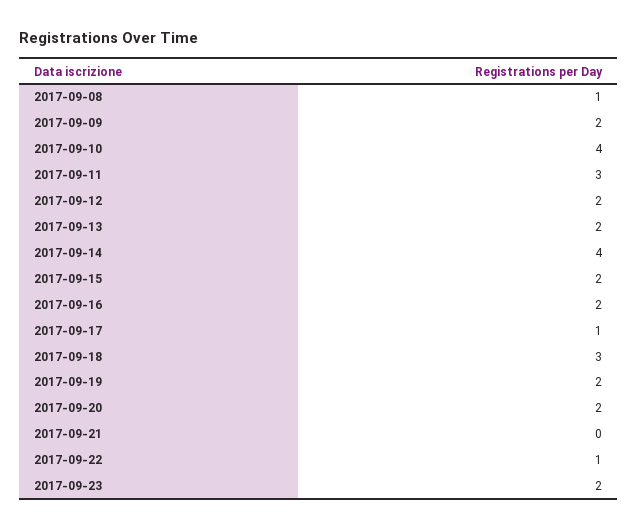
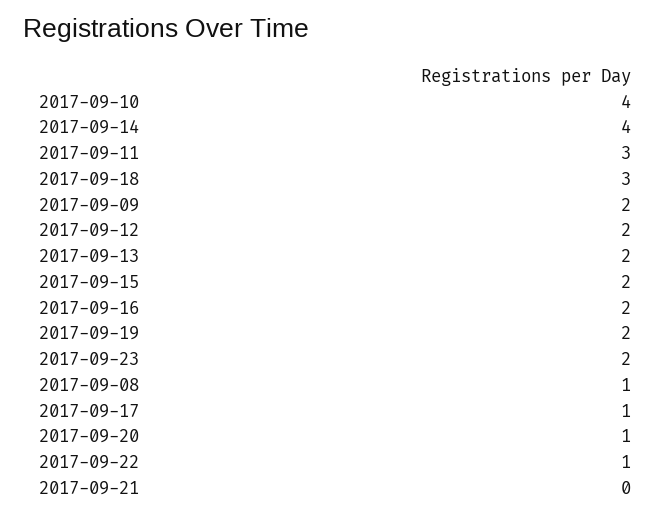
2017-09-20: 2 -> 1

